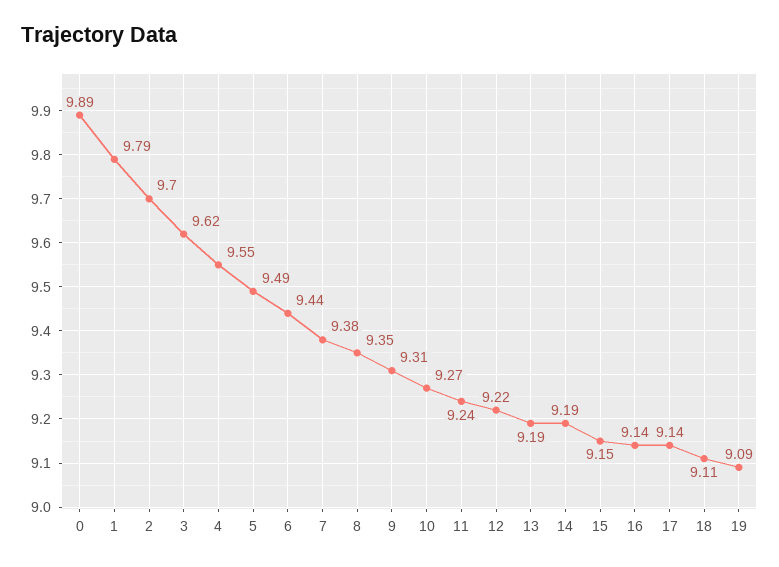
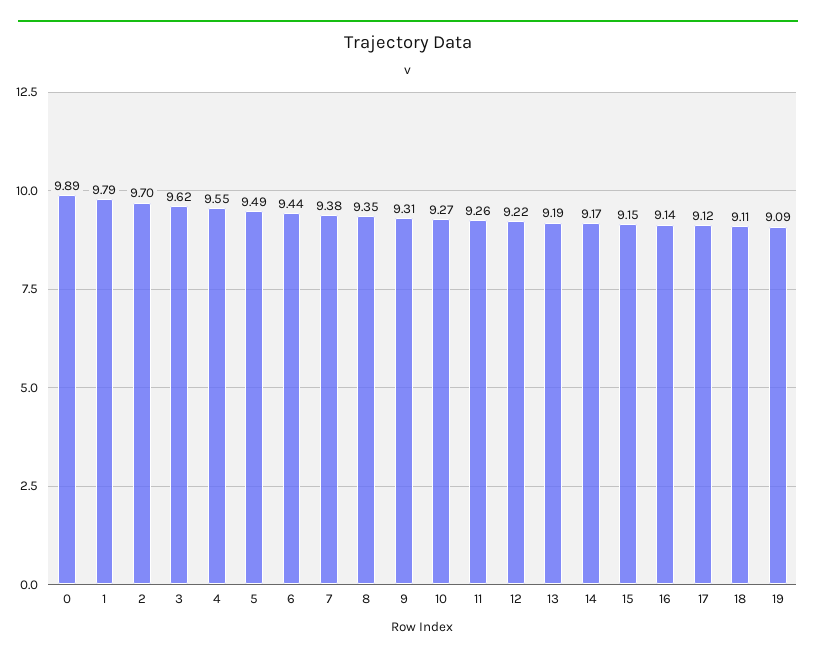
11: 9.24 -> 9.26
14: 9.19 -> 9.17
17: 9.14 -> 9.12

